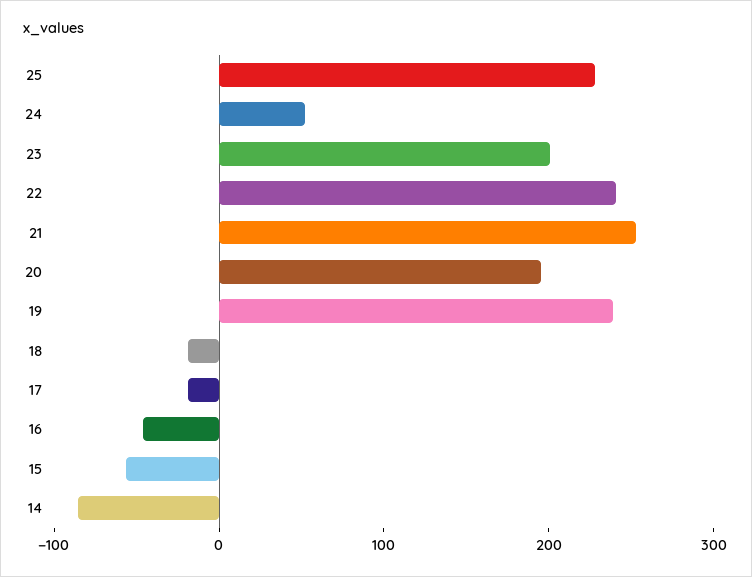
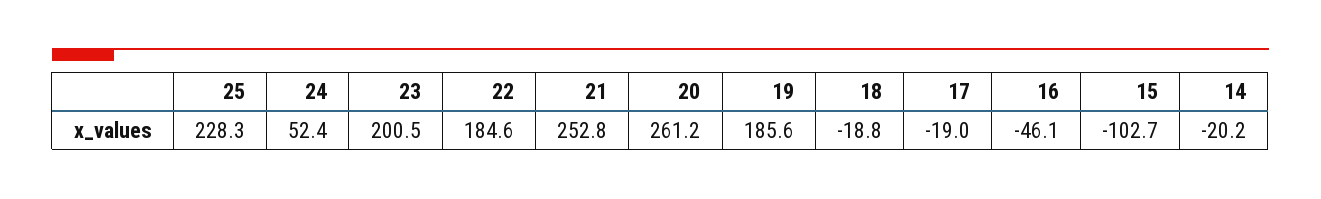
22: 240 -> 184.6
20: 200 -> 261.2
19: 240 -> 185.6
15: -60 -> -102.7
14: -80 -> -20.2

